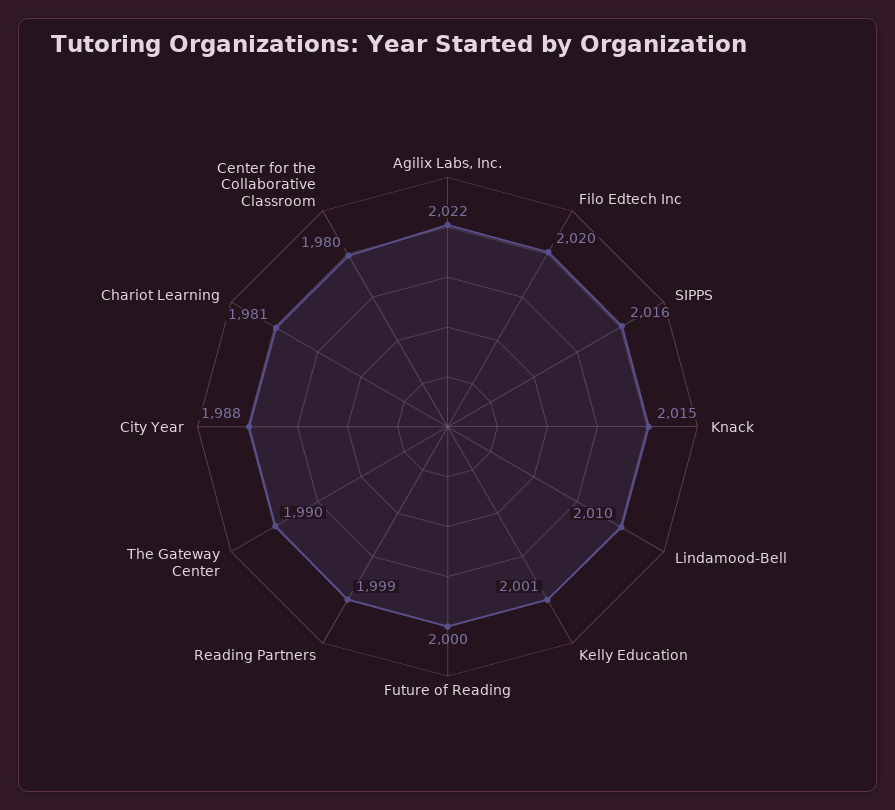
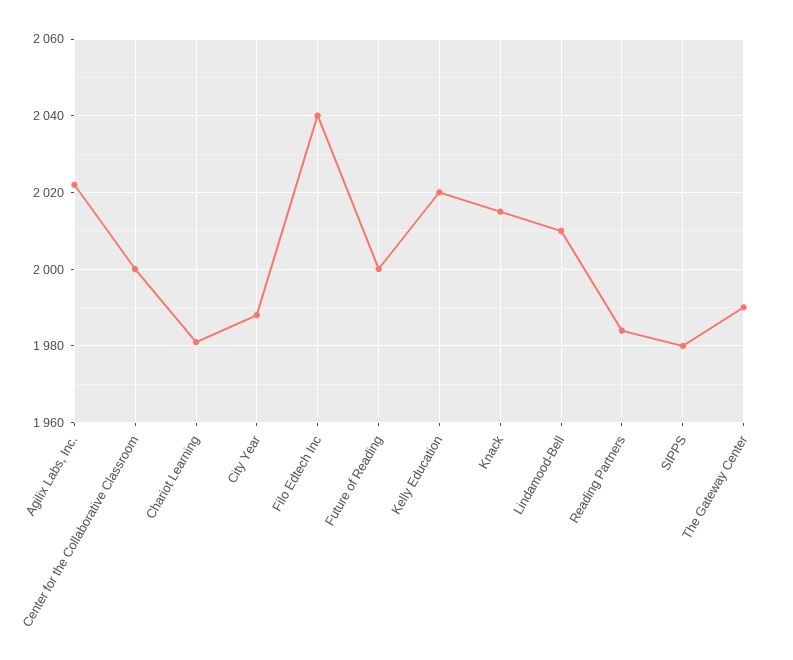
Filo Edtech Inc: 2020 -> 2040
SIPPS: 2016 -> 1980
Kelly Education: 2001 -> 2020
Reading Partners: 1999 -> 1985
Center for the Collaborative Classroom: 1980 -> 2000

